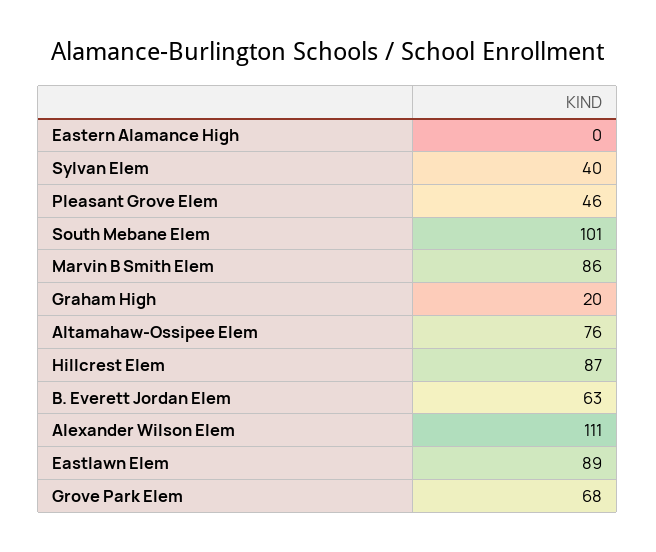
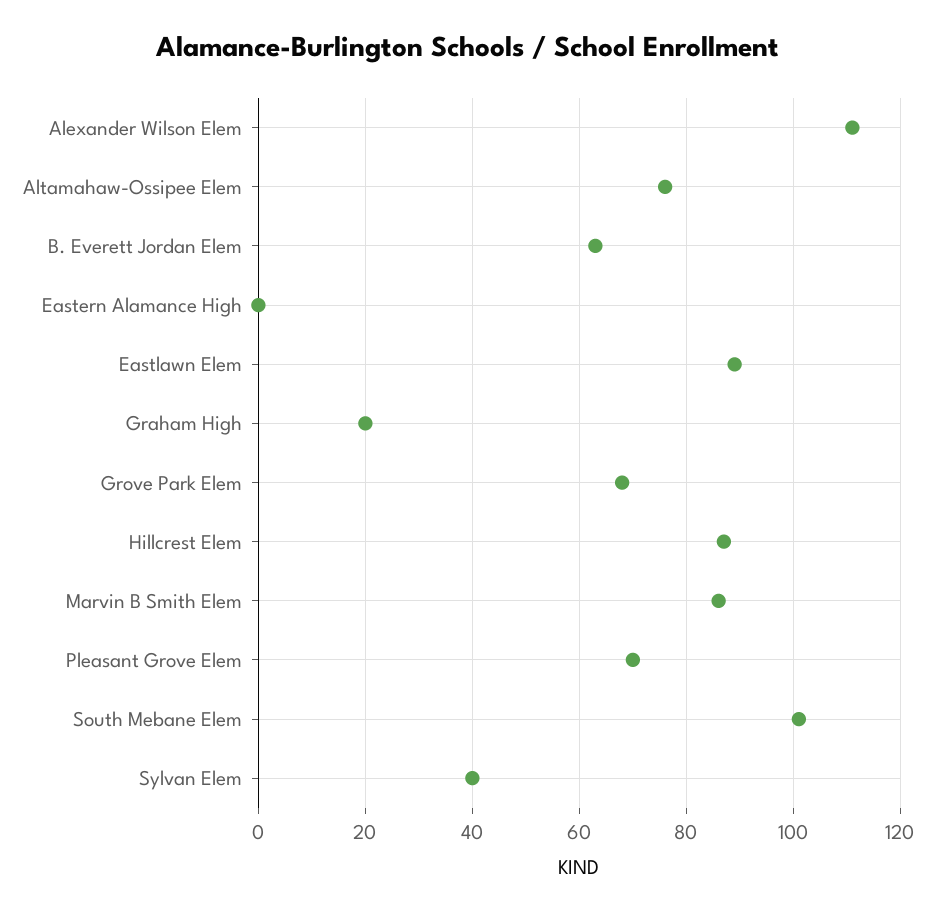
Pleasant Grove Elem: 46 -> 70

